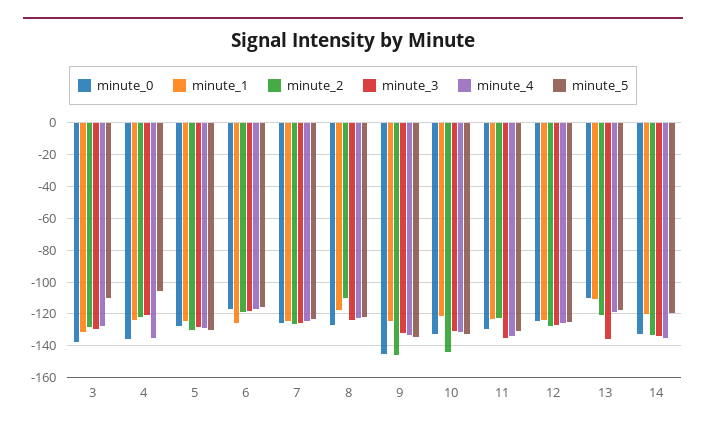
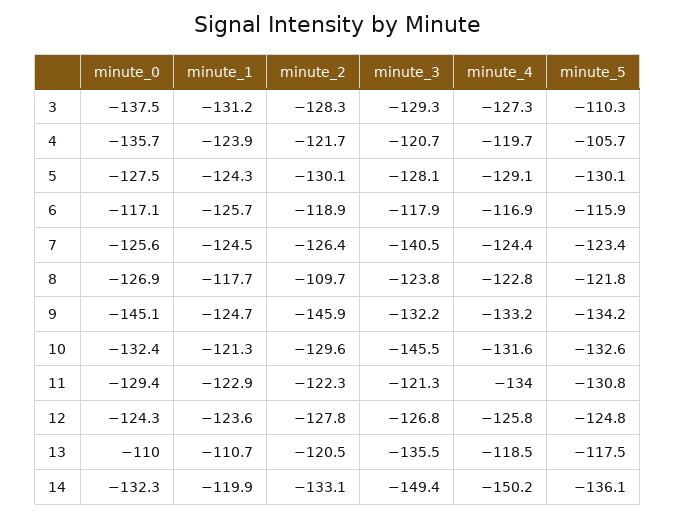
minute_4, 4: -135 -> -119.7
minute_3, 7: -125 -> -140.5
minute_2, 10: -145 -> -129.6
minute_3, 10: -130 -> -145.5
minute_3, 11: -135 -> -121.3
minute_3, 14: -135 -> -149.4
minute_4, 14: -135 -> -150.2
minute_5, 14: -120 -> -136.1

